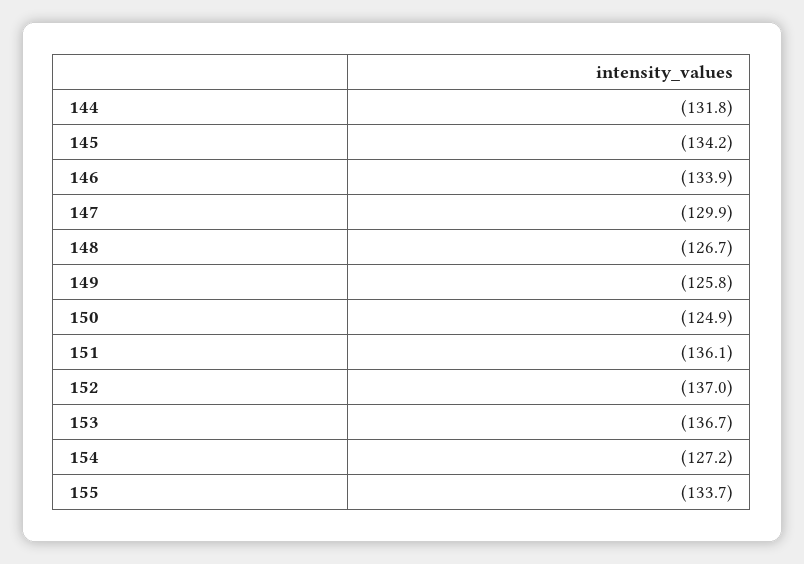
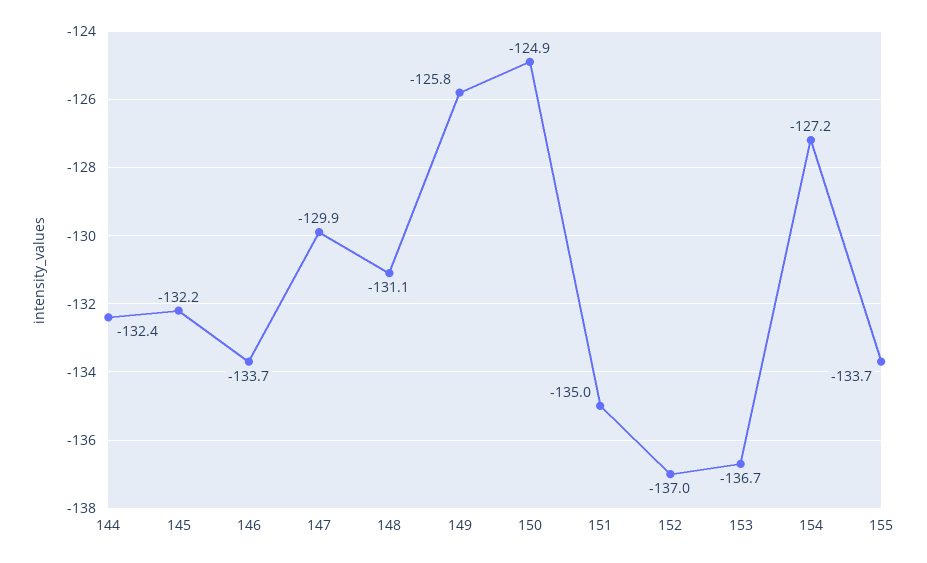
144: -131.8 -> -132.4
145: -134.2 -> -132.2
146: -133.9 -> -133.7
148: -126.7 -> -131.1
151: -136.1 -> -135

